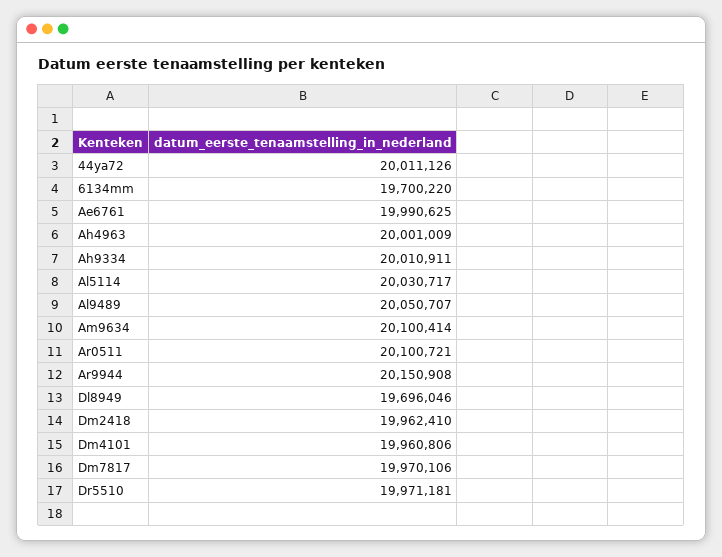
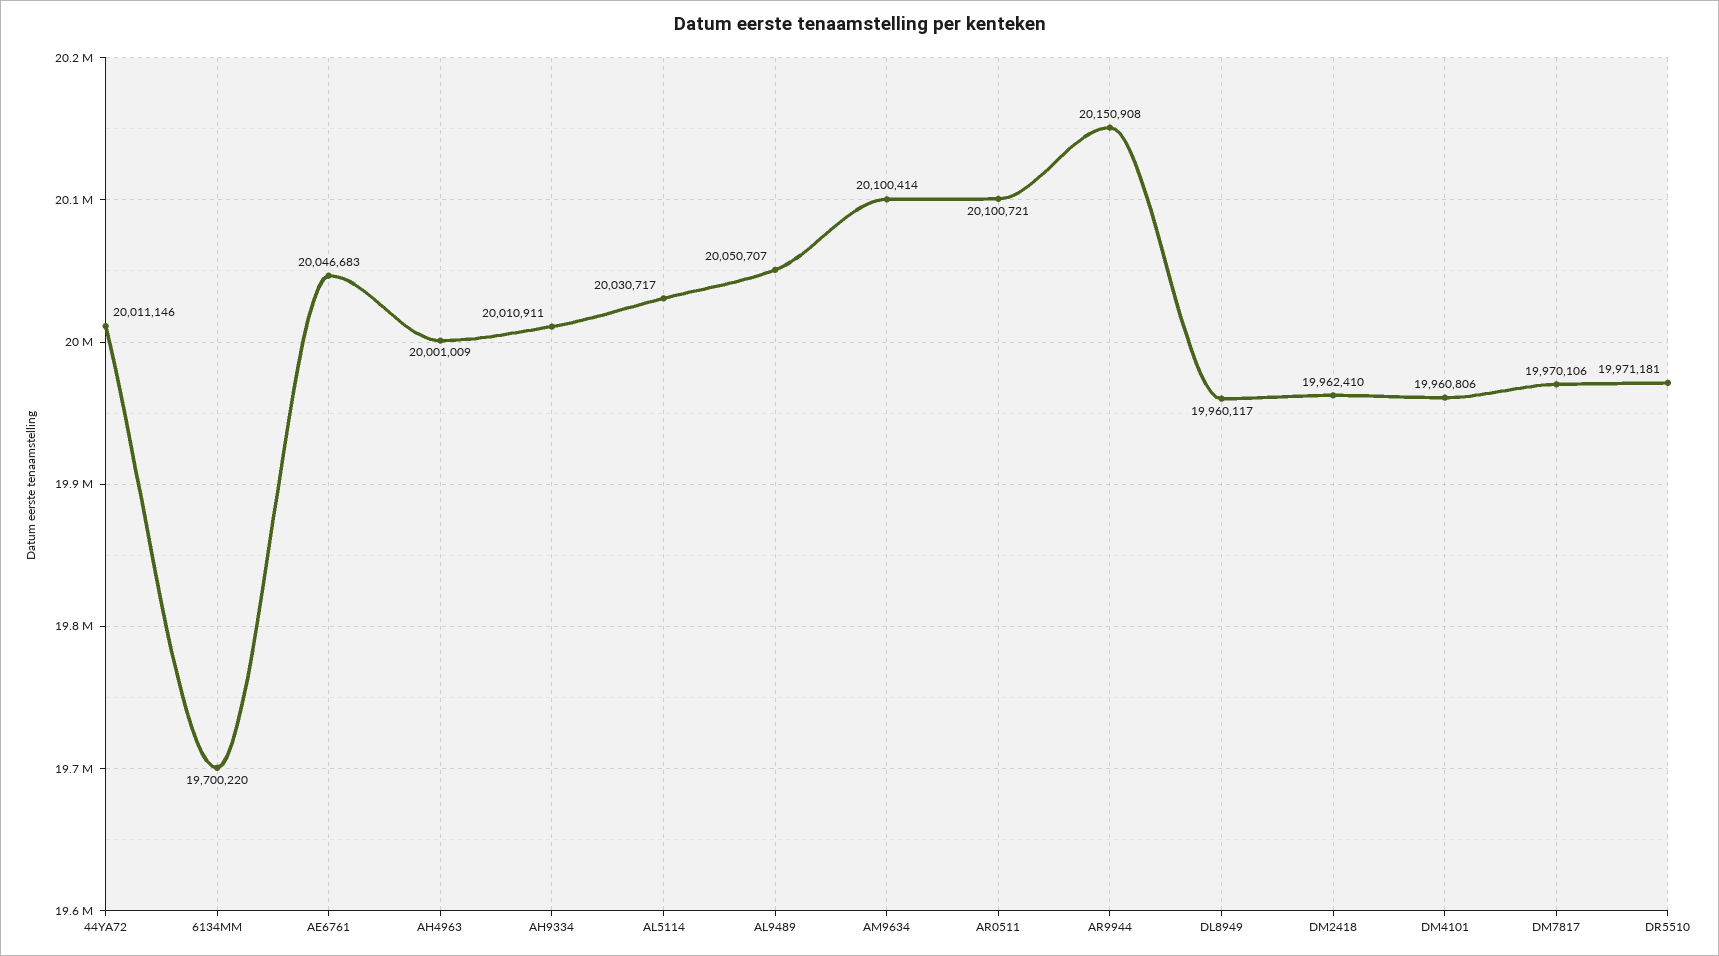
44ya72: 20011126 -> 20011146
Ae6761: 19990625 -> 20046683
Dl8949: 19696046 -> 19960117

